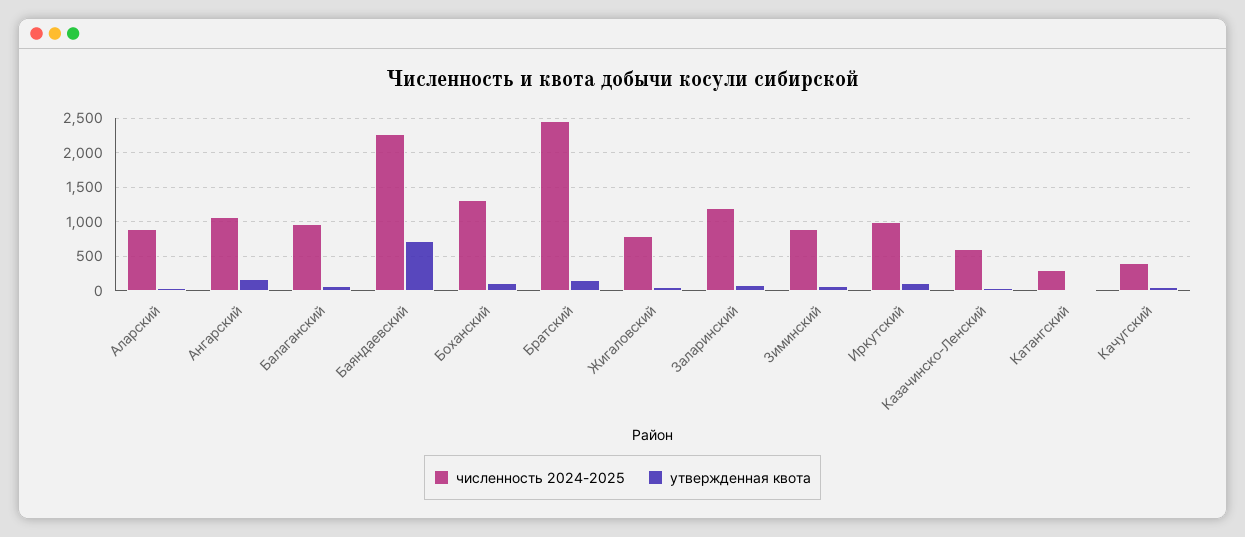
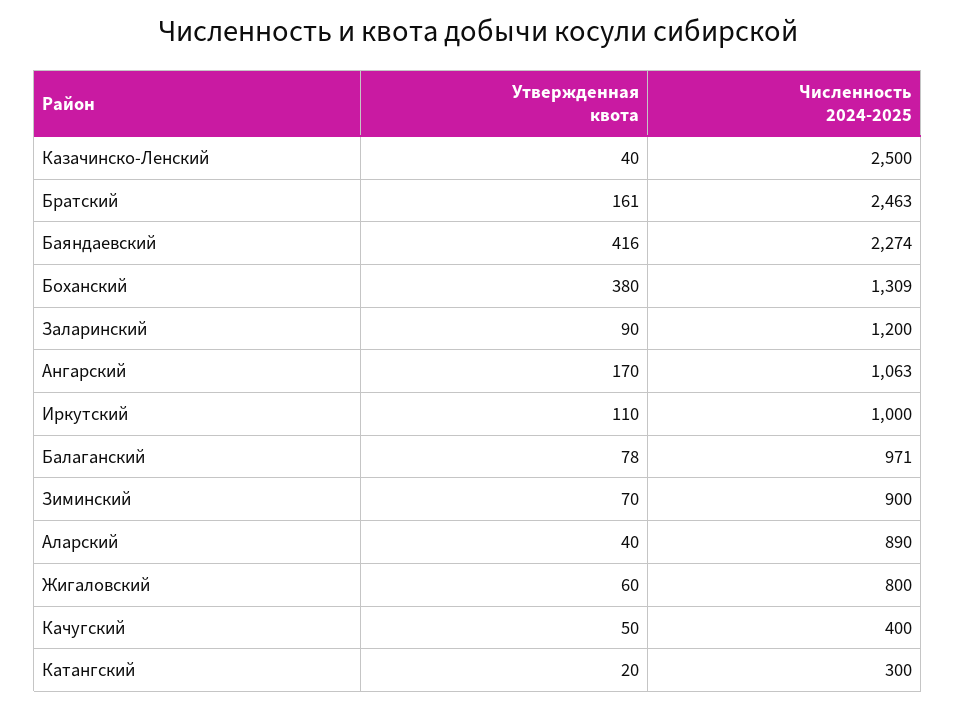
утвержденная квота, Баяндаевский: 700 -> 416
утвержденная квота, Боханский: 100 -> 380
численность 2024-2025, Казачинско-Ленский: 600 -> 2500

